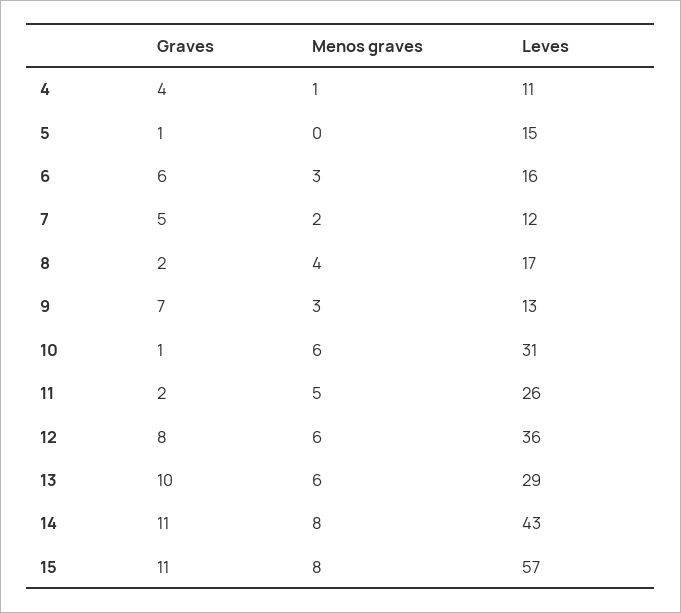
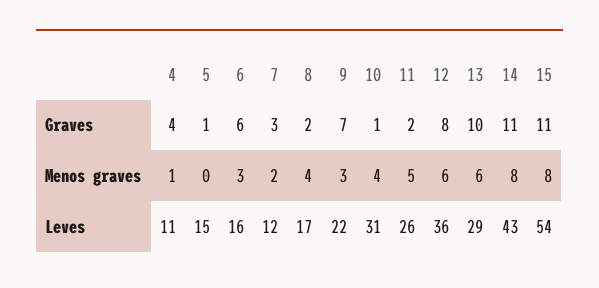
Graves, 7: 5 -> 3
Leves, 9: 13 -> 22
Menos graves, 10: 6 -> 4
Leves, 15: 57 -> 54

